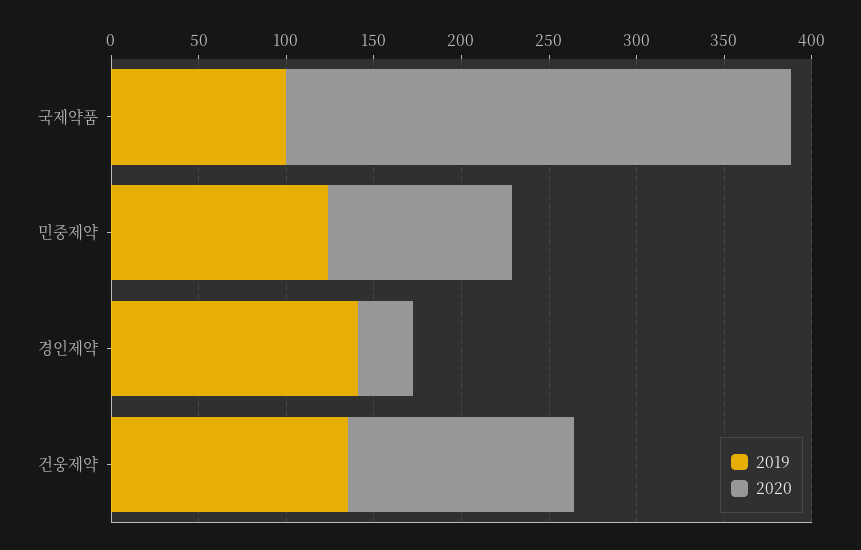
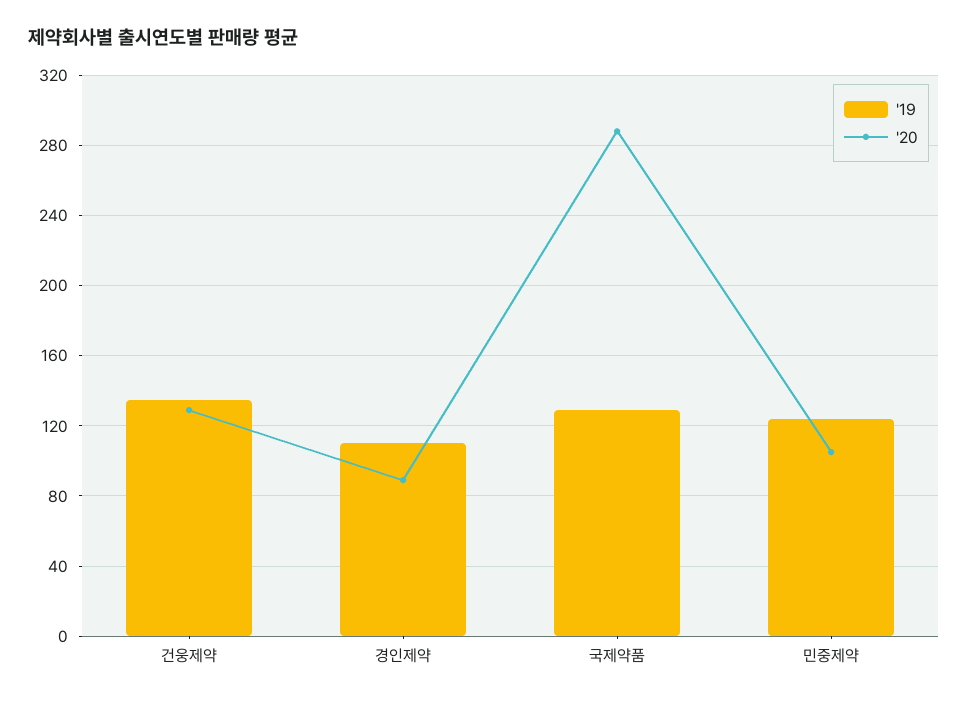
2019, 국제약품: 100 -> 130
2019, 경인제약: 140 -> 110
2020, 경인제약: 30 -> 90

